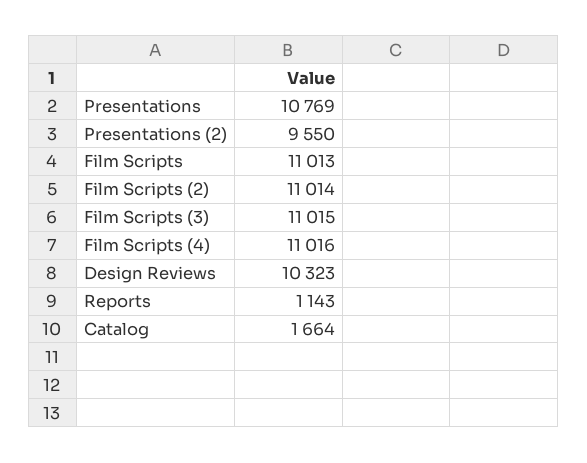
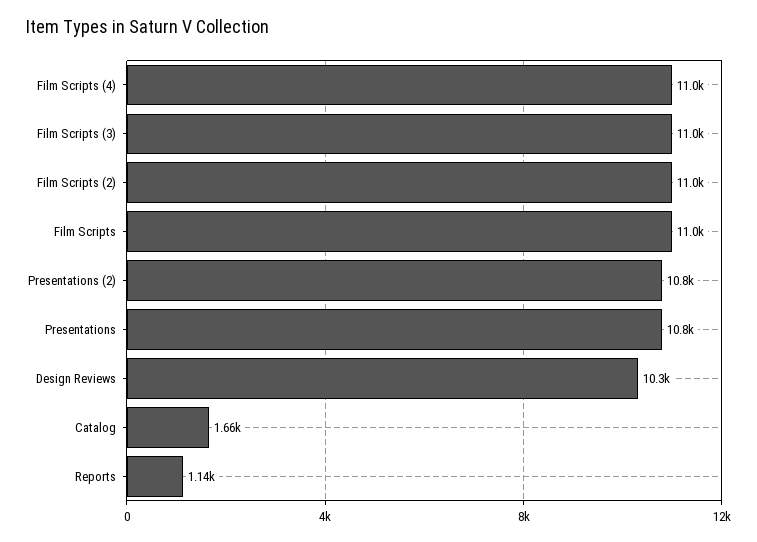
Presentations (2): 9550 -> 10800

